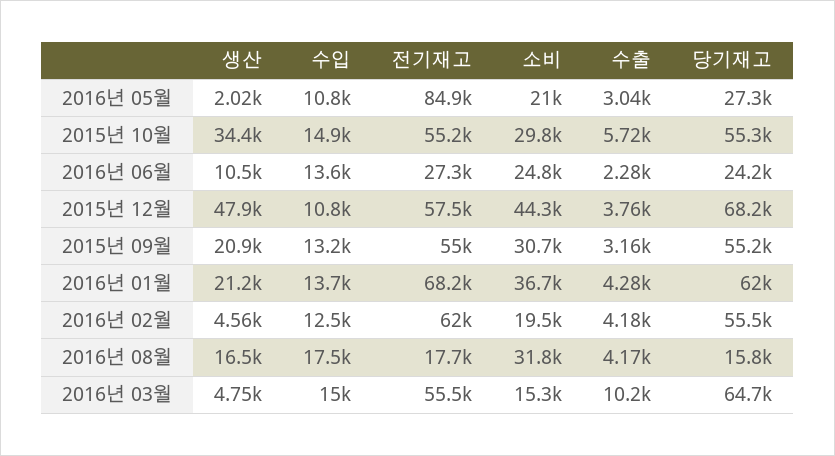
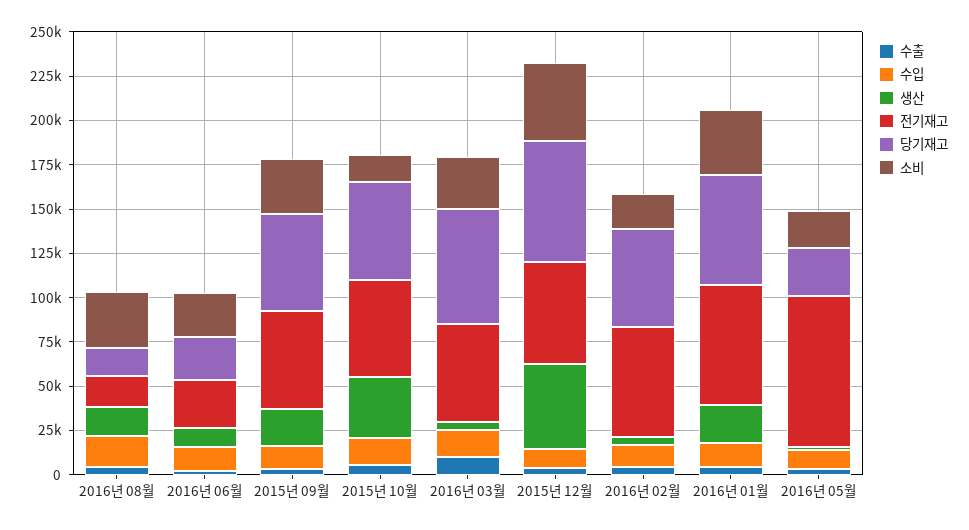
소비, 2015년 10월: 29800 -> 15000
소비, 2016년 03월: 15300 -> 30000

